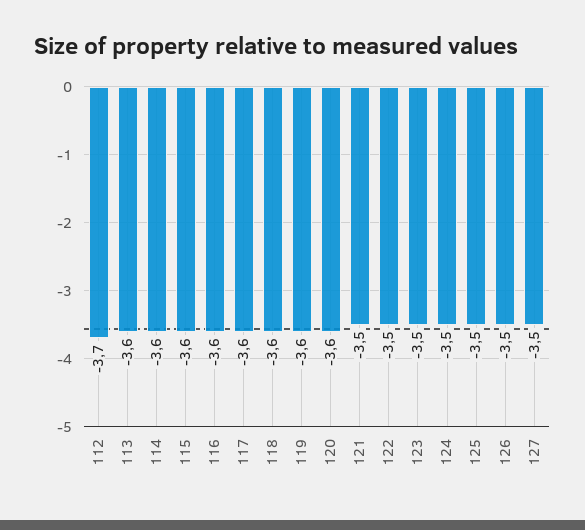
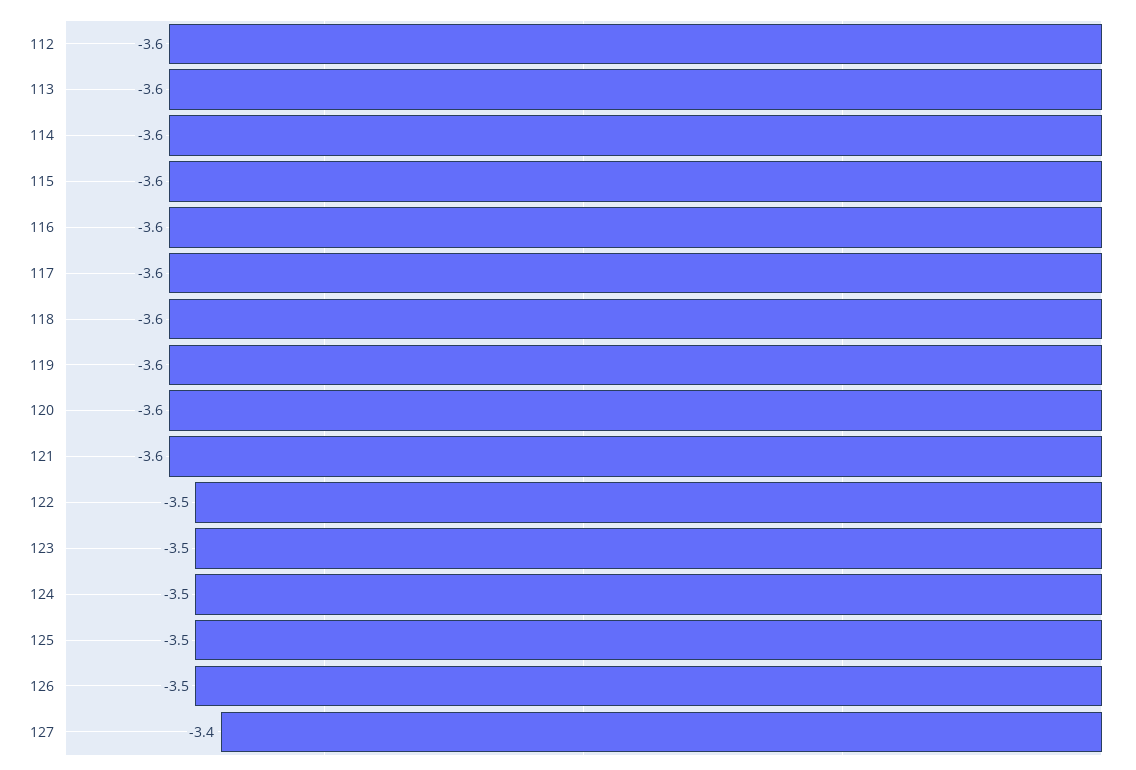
112: -3.7 -> -3.6
121: -3.5 -> -3.6
127: -3.5 -> -3.4

